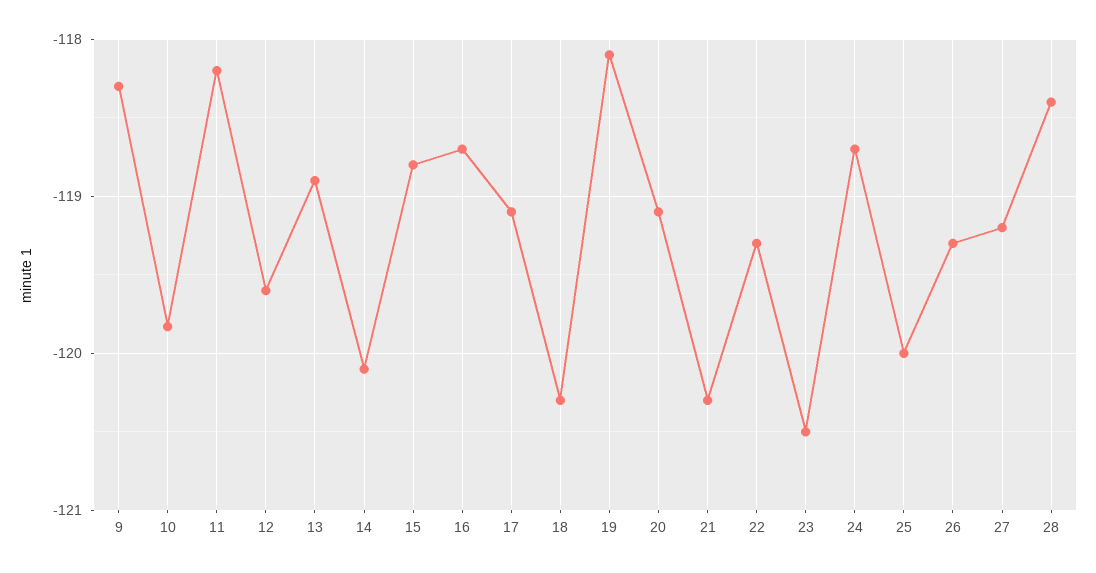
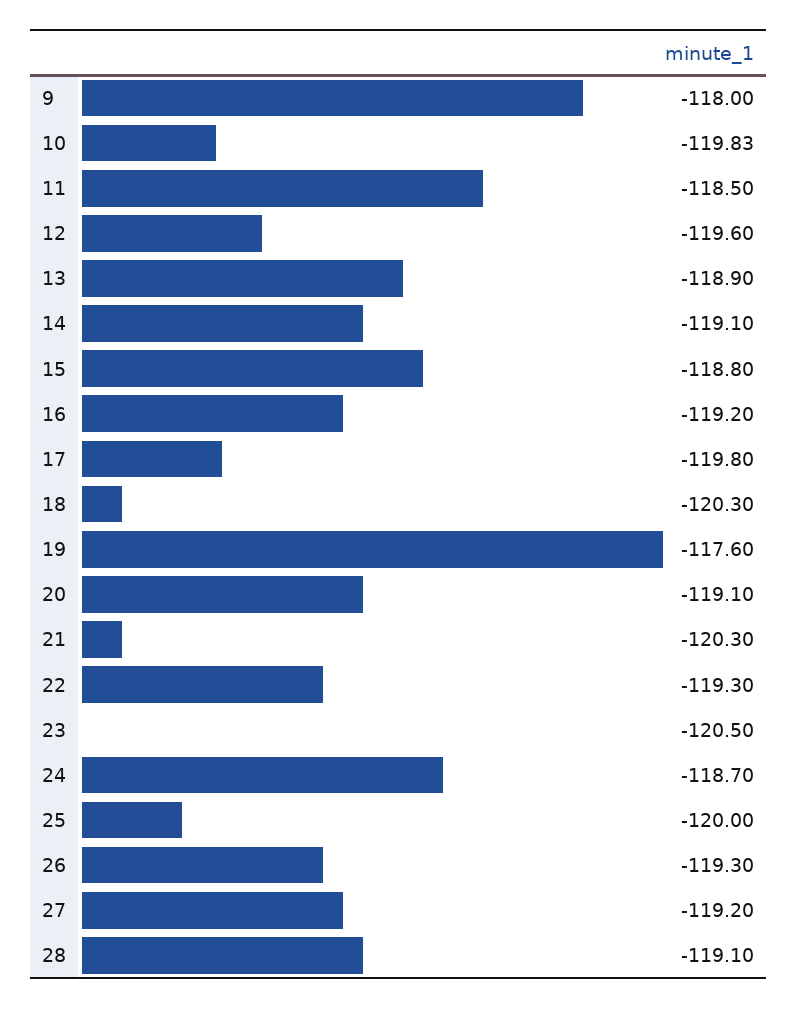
9: -118.3 -> -118
11: -118.2 -> -118.5
14: -120.1 -> -119.1
16: -118.7 -> -119.2
17: -119.1 -> -119.8
19: -118.1 -> -117.6
28: -118.4 -> -119.1

